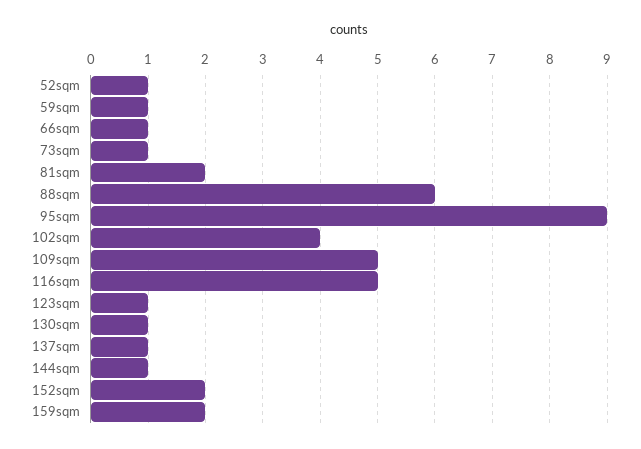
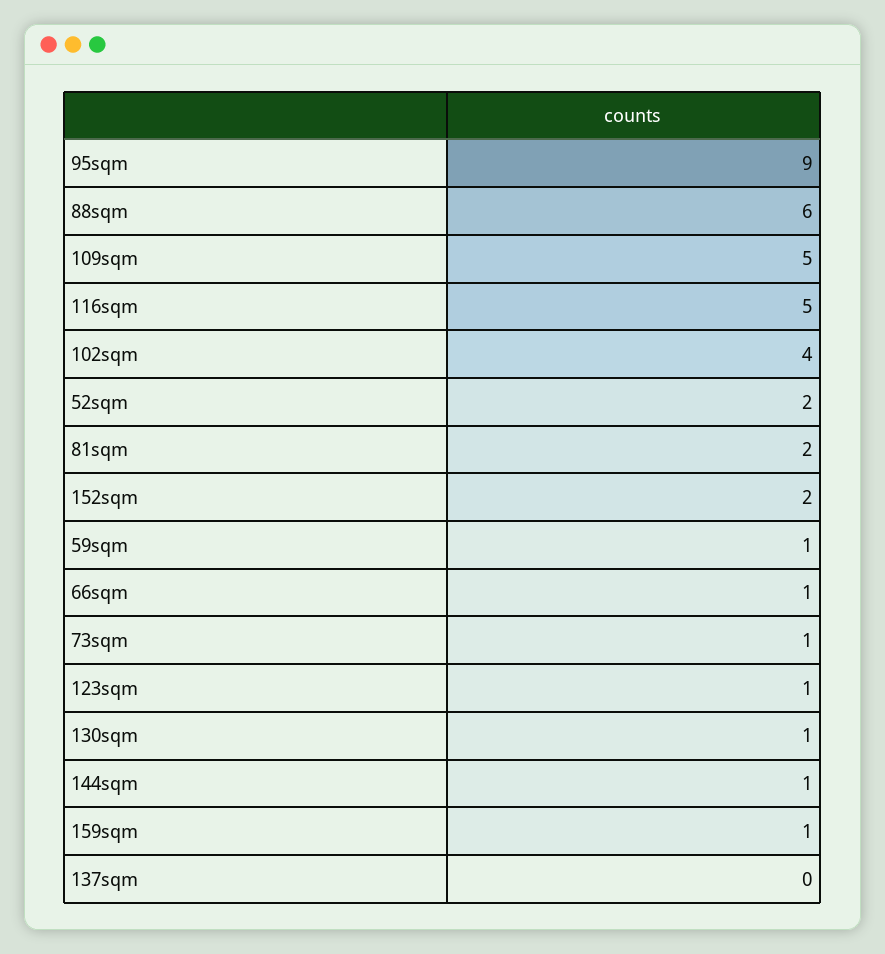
52sqm: 1 -> 2
137sqm: 1 -> 0
159sqm: 2 -> 1

